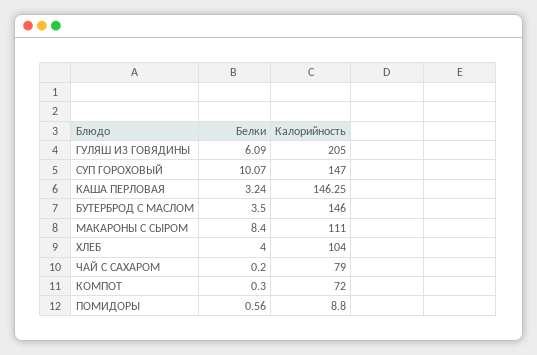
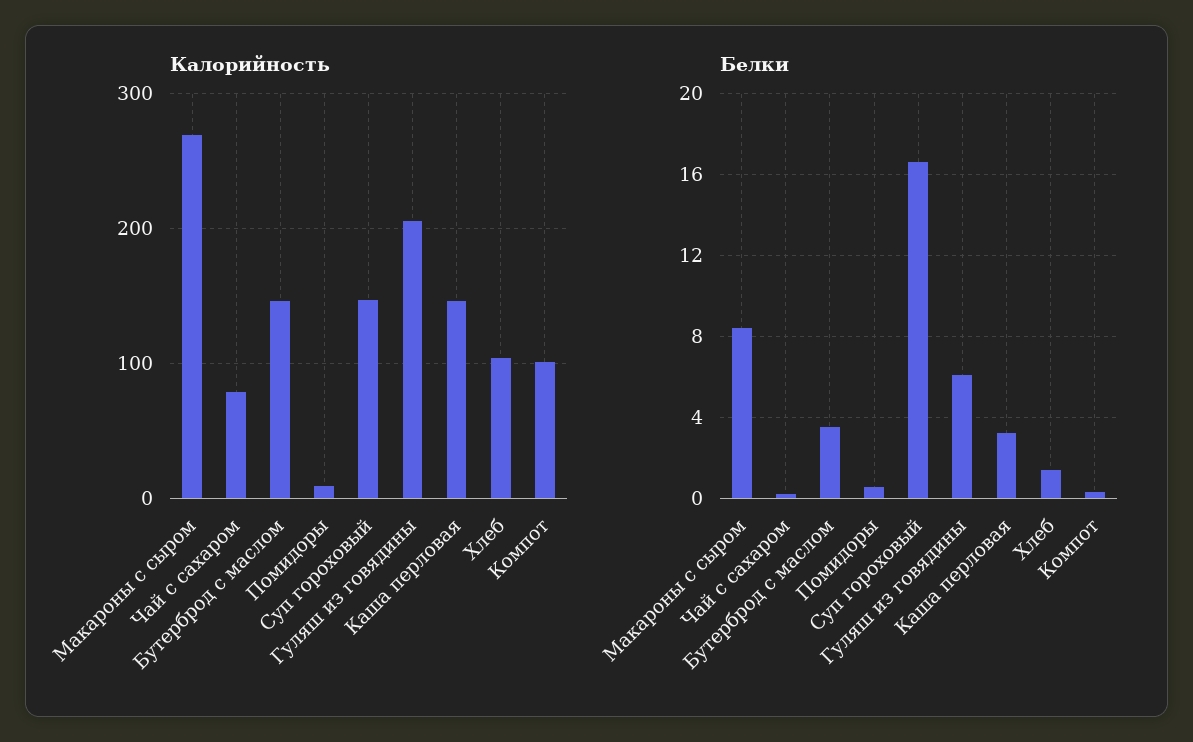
Белки, СУП ГОРОХОВЫЙ: 10.07 -> 16.5
Калорийность, МАКАРОНЫ С СЫРОМ: 111 -> 270
Белки, ХЛЕБ: 4 -> 1.5
Калорийность, КОМПОТ: 72 -> 100

